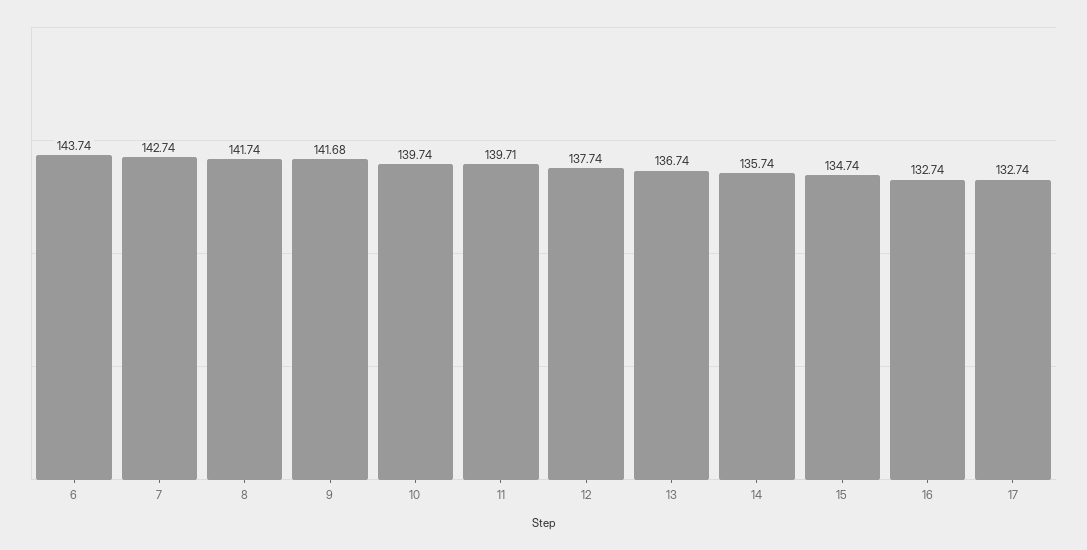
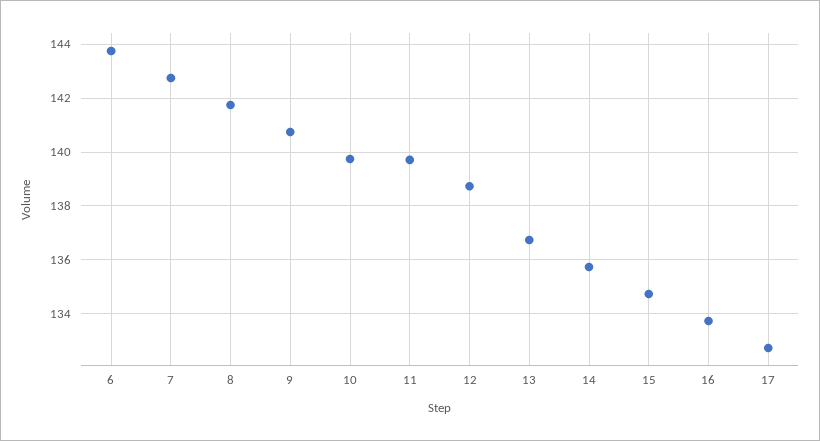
9: 141.68 -> 140.75
12: 137.74 -> 138.75
16: 132.74 -> 133.75

